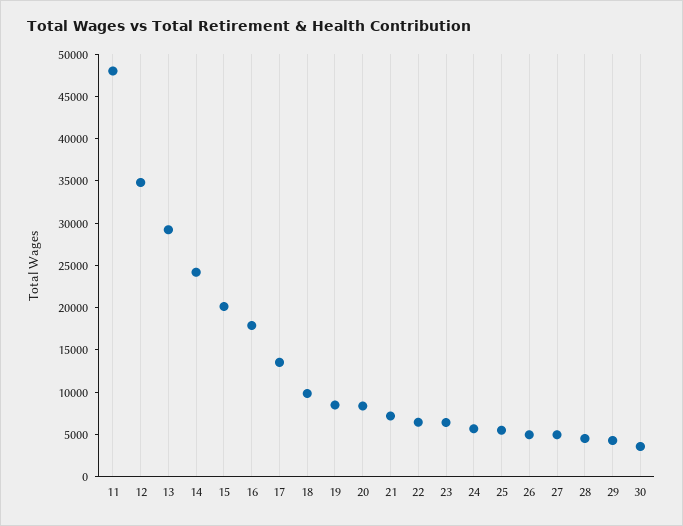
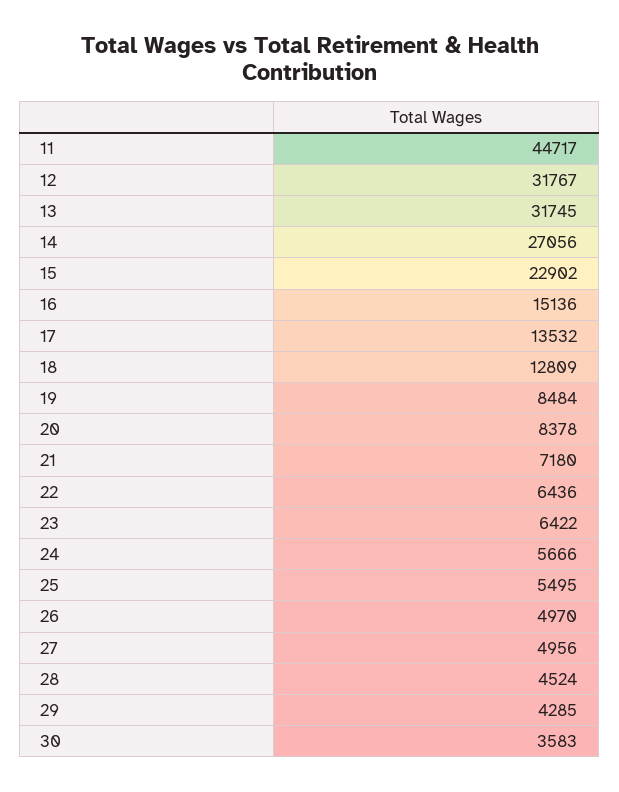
11: 48000 -> 44717
12: 35000 -> 31767
13: 29000 -> 31745
14: 24000 -> 27056
15: 20000 -> 22902
16: 18000 -> 15136
18: 10000 -> 12809

